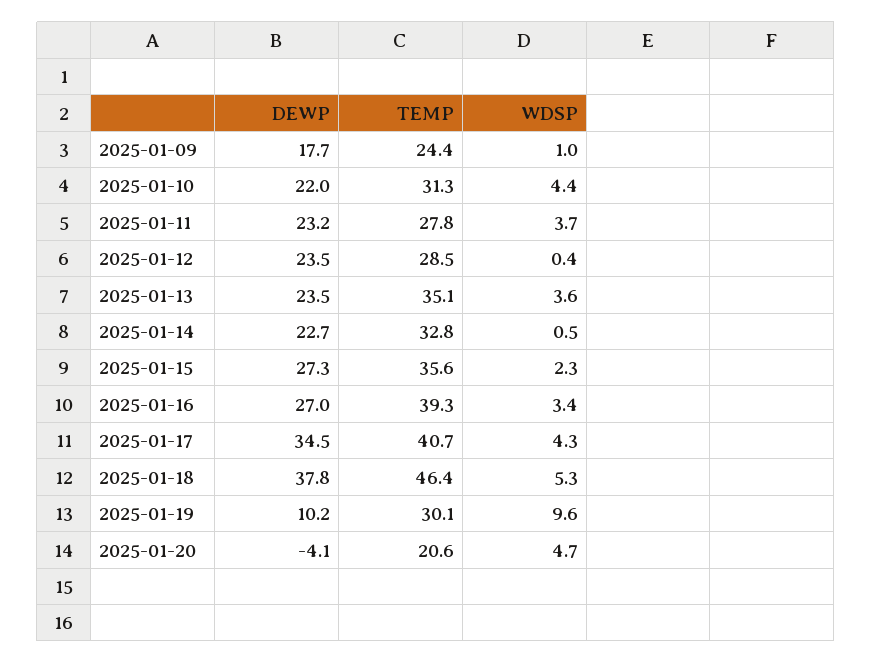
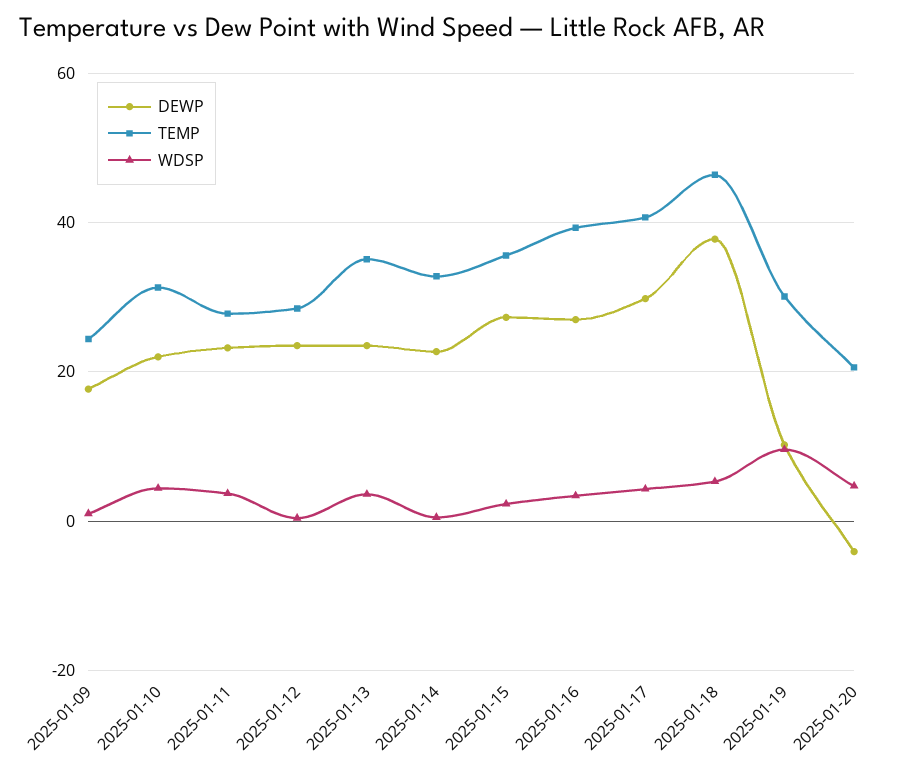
DEWP, 2025-01-17: 34.5 -> 30

